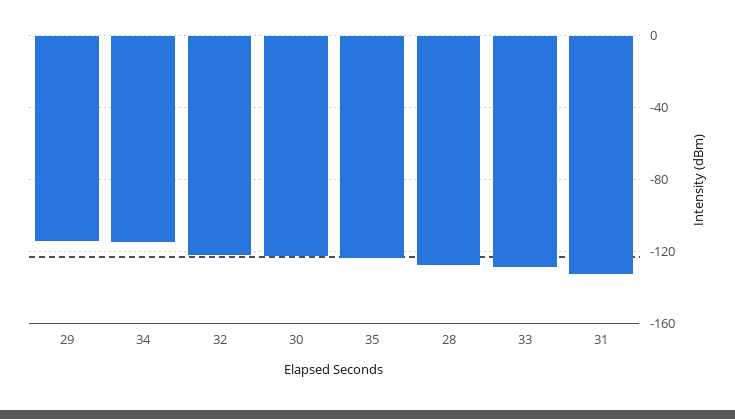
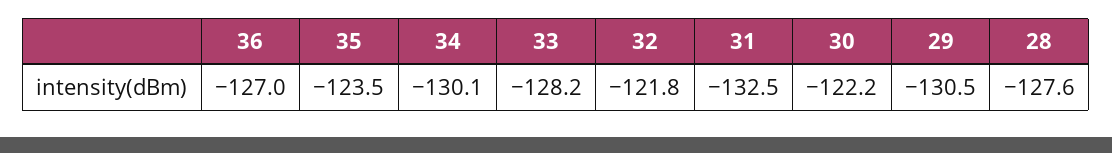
29: -115 -> -130.5
34: -115 -> -130.1
36: none -> -127

